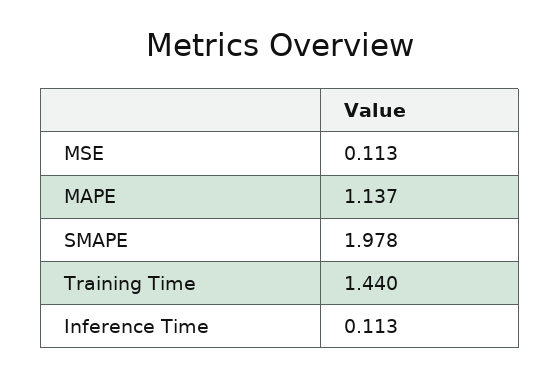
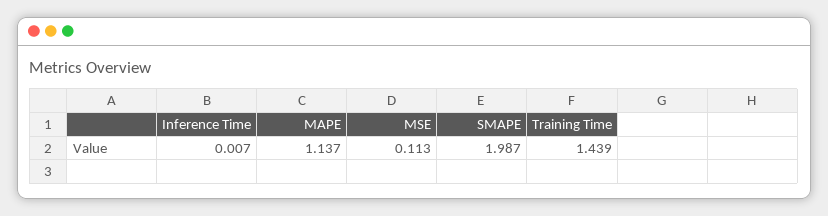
SMAPE: 1.978 -> 1.987
Training Time: 1.44 -> 1.439
Inference Time: 0.113 -> 0.007

